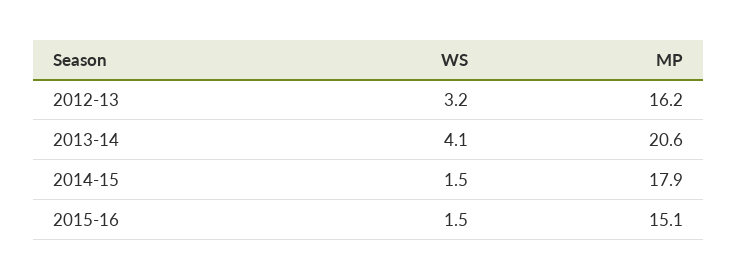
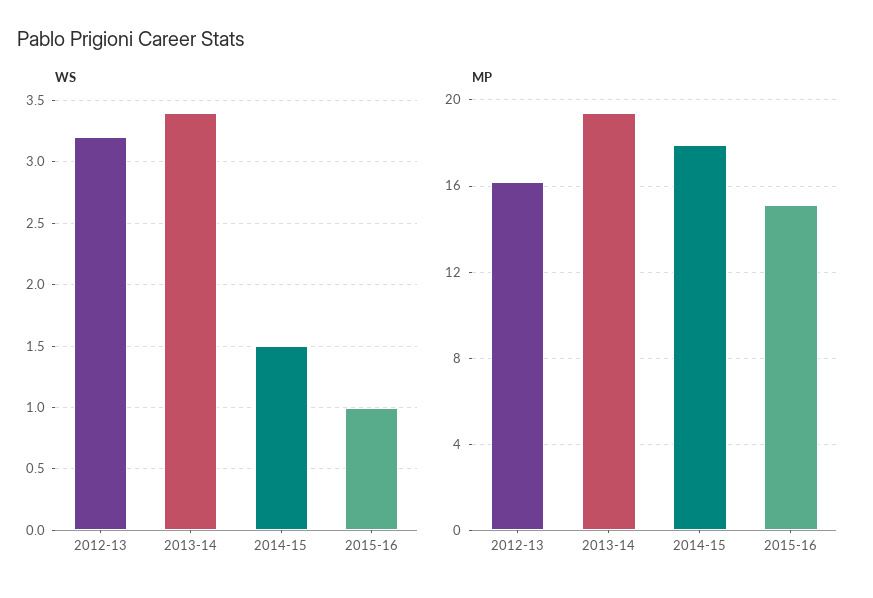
WS, 2013-14: 4.1 -> 3.4
MP, 2013-14: 20.6 -> 19.5
WS, 2015-16: 1.5 -> 1

